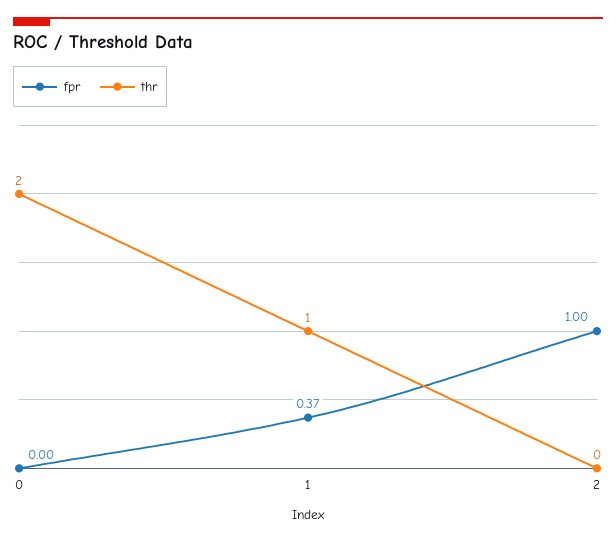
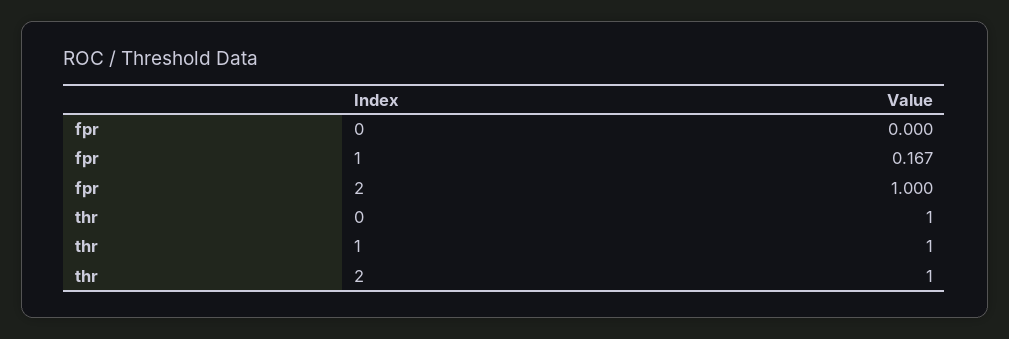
thr, 0: 2 -> 1
fpr, 1: 0.37 -> 0.167
thr, 2: 0 -> 1

